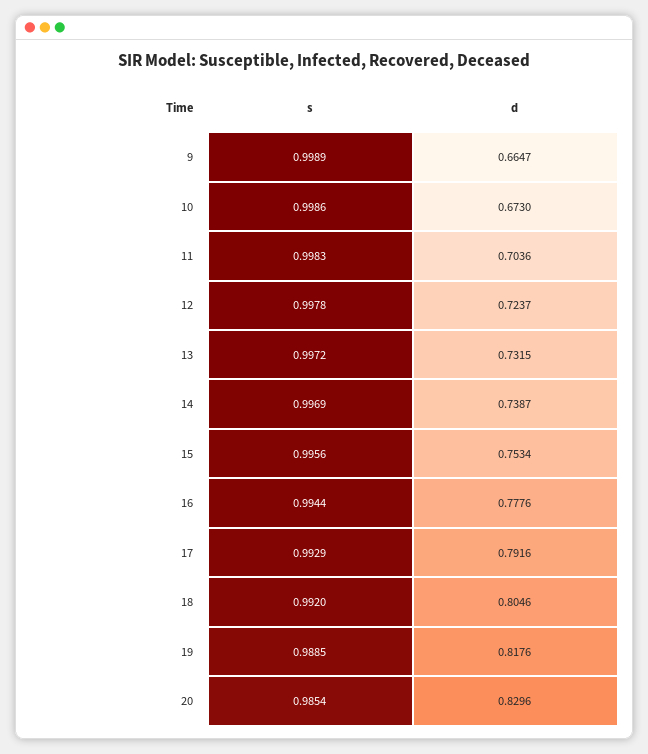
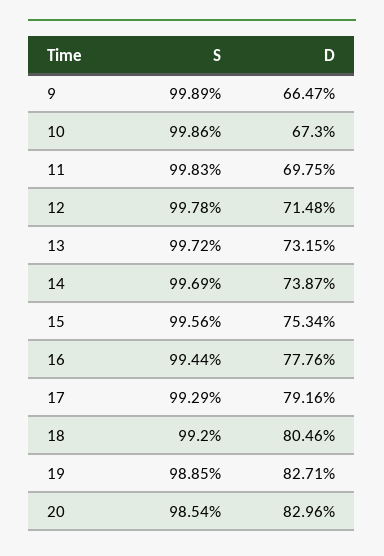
d, 11: 0.7036 -> 0.6975
d, 12: 0.7237 -> 0.7148
d, 19: 0.8176 -> 0.8271

